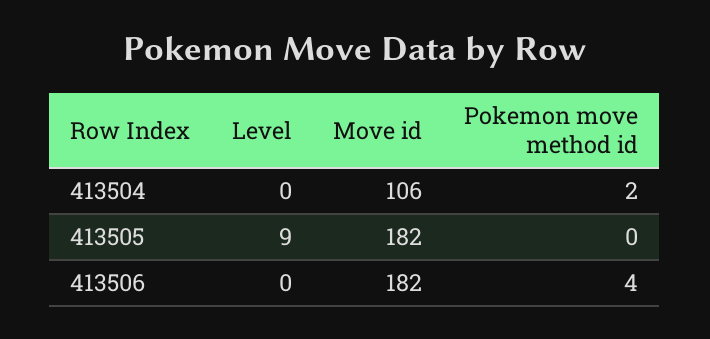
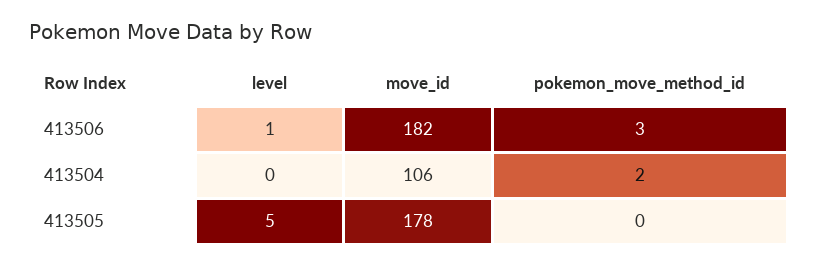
Level, 413505: 9 -> 5
Move id, 413505: 182 -> 178
Level, 413506: 0 -> 1
Pokemon move method id, 413506: 4 -> 3

